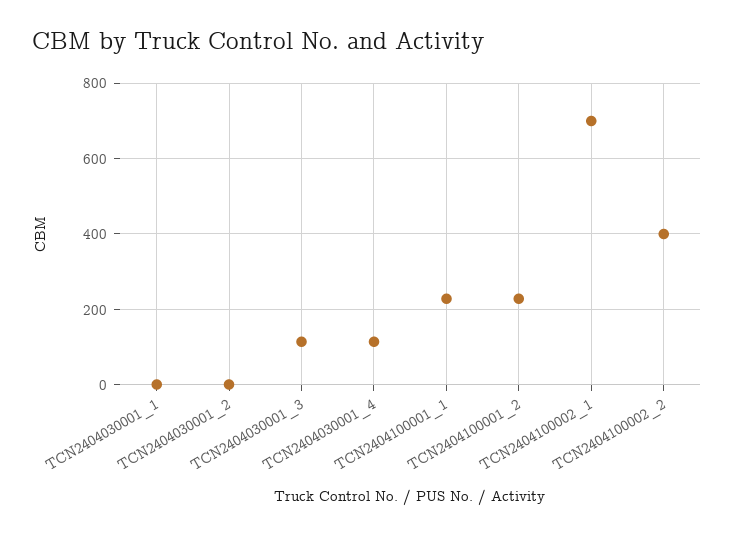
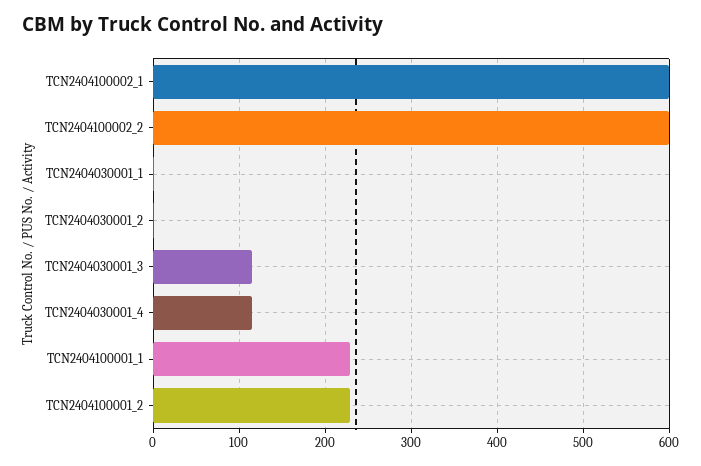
TCN2404100002_1: 700 -> 600
TCN2404100002_2: 400 -> 600

